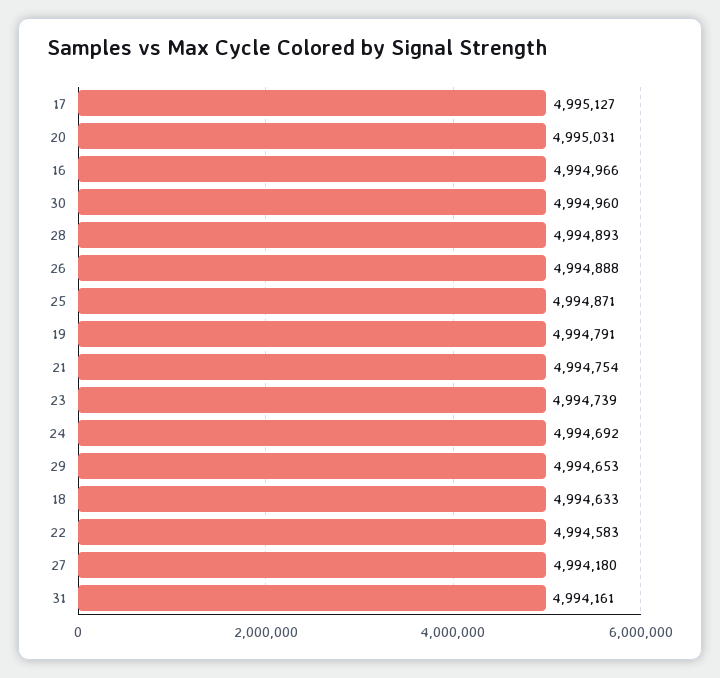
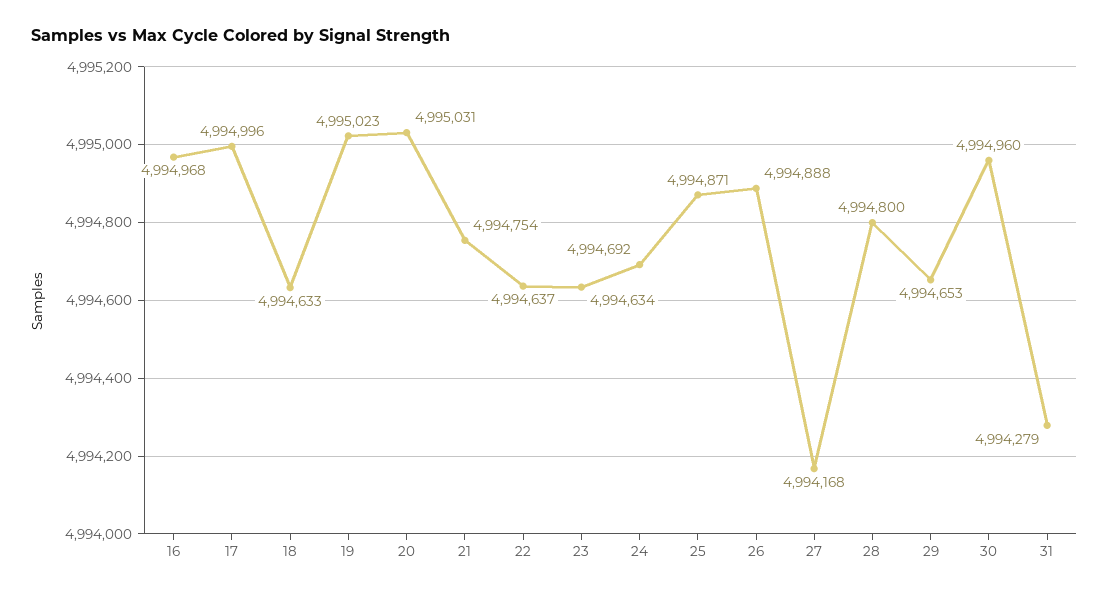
17: 4995127 -> 4994996
16: 4994966 -> 4994968
28: 4994893 -> 4994800
19: 4994791 -> 4995023
23: 4994739 -> 4994634
22: 4994583 -> 4994637
27: 4994180 -> 4994168
31: 4994161 -> 4994279

